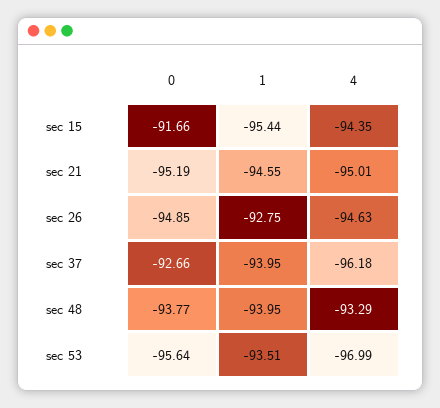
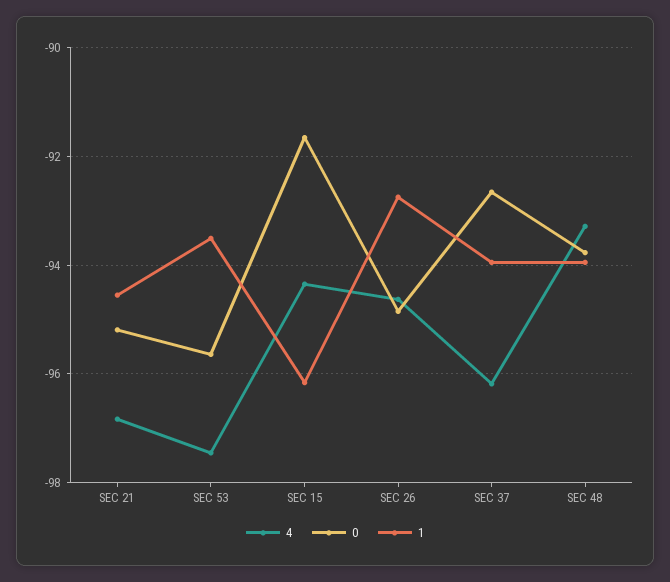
1, sec 15: -95.44 -> -96.2
4, sec 21: -95.01 -> -96.8
4, sec 53: -96.99 -> -97.4

